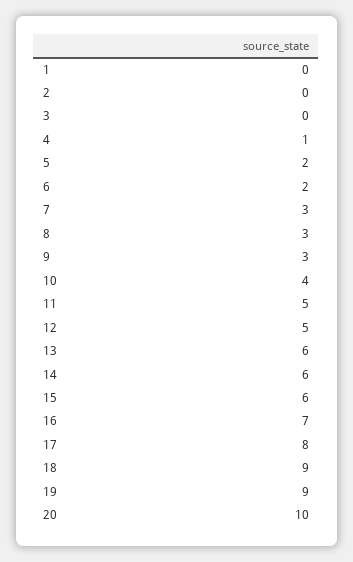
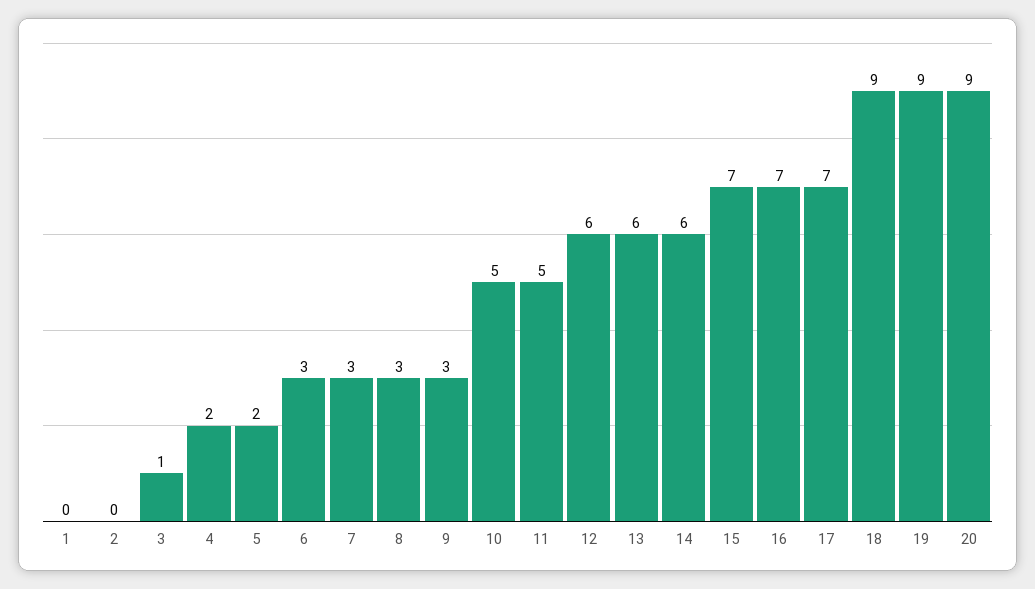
3: 0 -> 1
4: 1 -> 2
6: 2 -> 3
10: 4 -> 5
12: 5 -> 6
15: 6 -> 7
17: 8 -> 7
20: 10 -> 9

